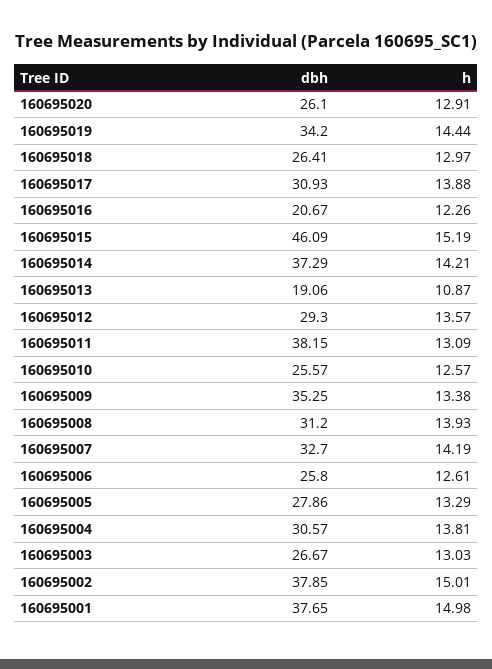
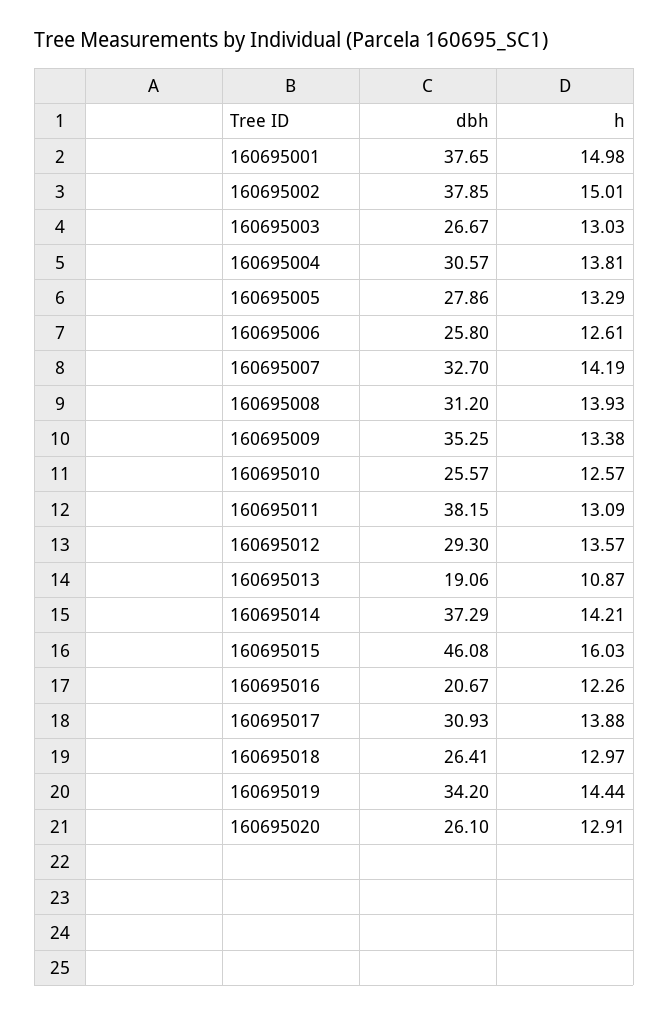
dbh, 160695015: 46.09 -> 46.08
h, 160695015: 15.19 -> 16.03

